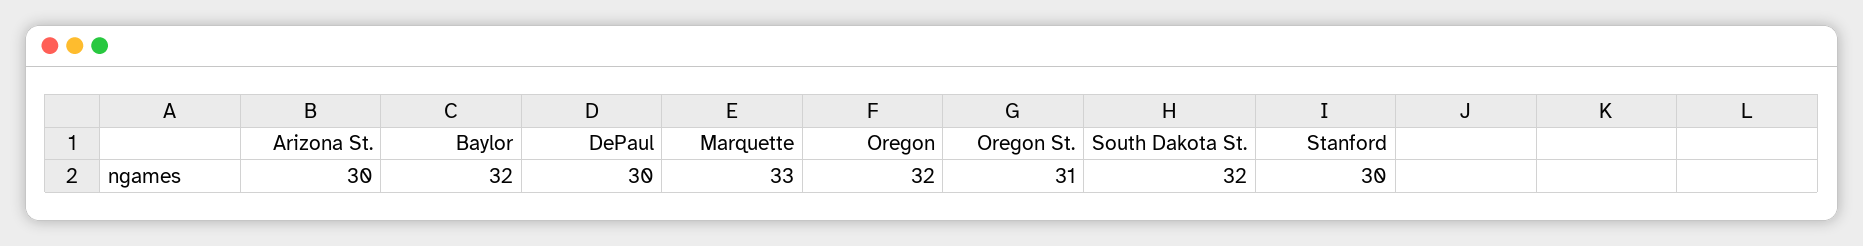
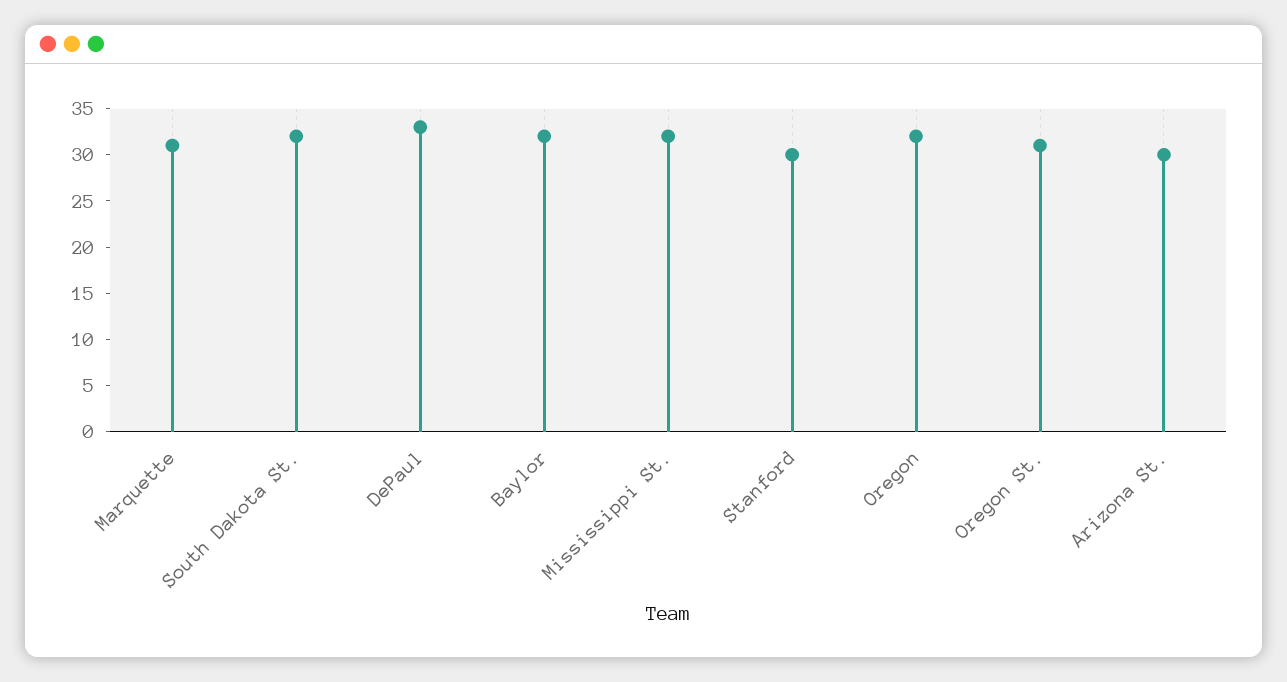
DePaul: 30 -> 33
Marquette: 33 -> 31
Mississippi St.: none -> 32

